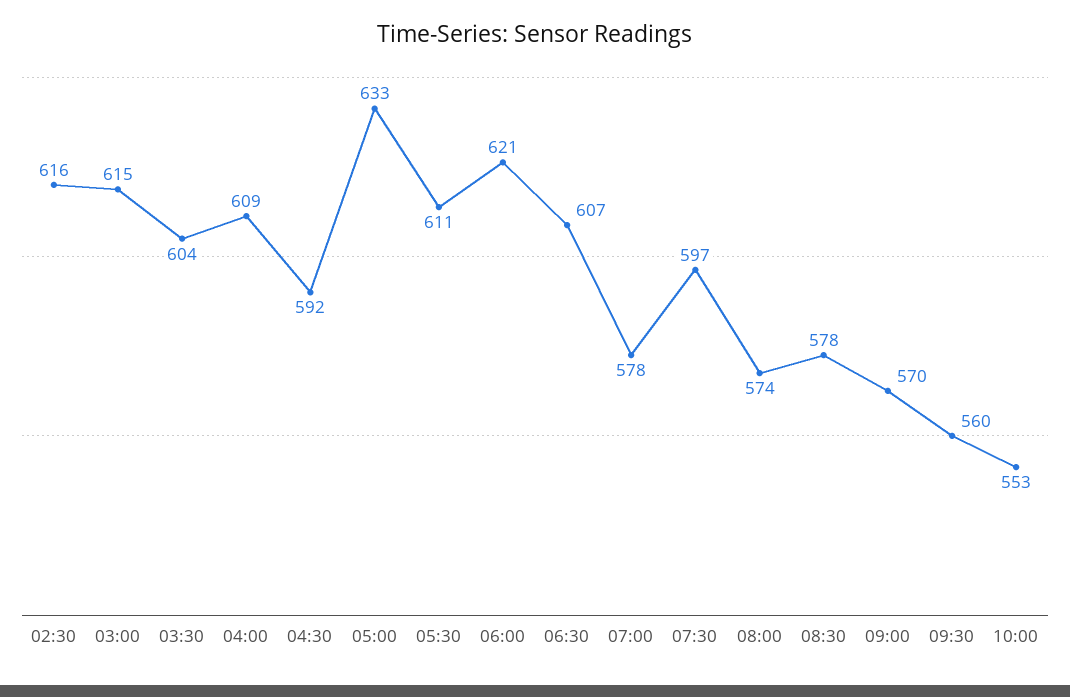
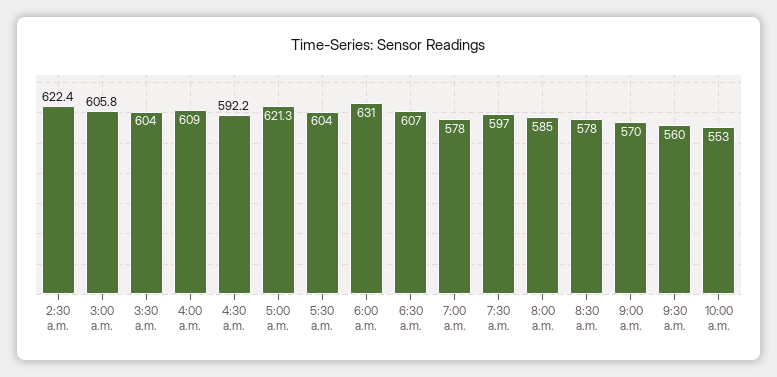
02:30: 616 -> 622.4
03:00: 615 -> 605.8
05:00: 633 -> 621.3
05:30: 611 -> 604
06:00: 621 -> 631
08:00: 574 -> 585

